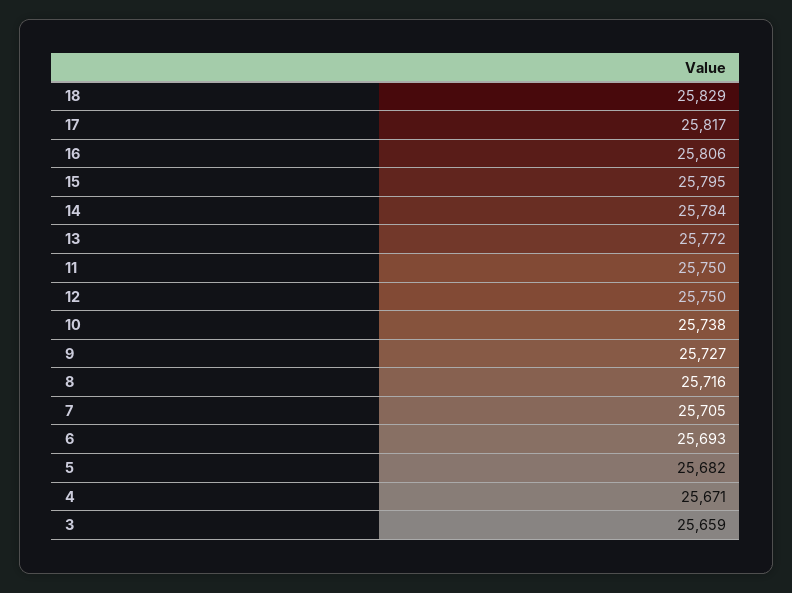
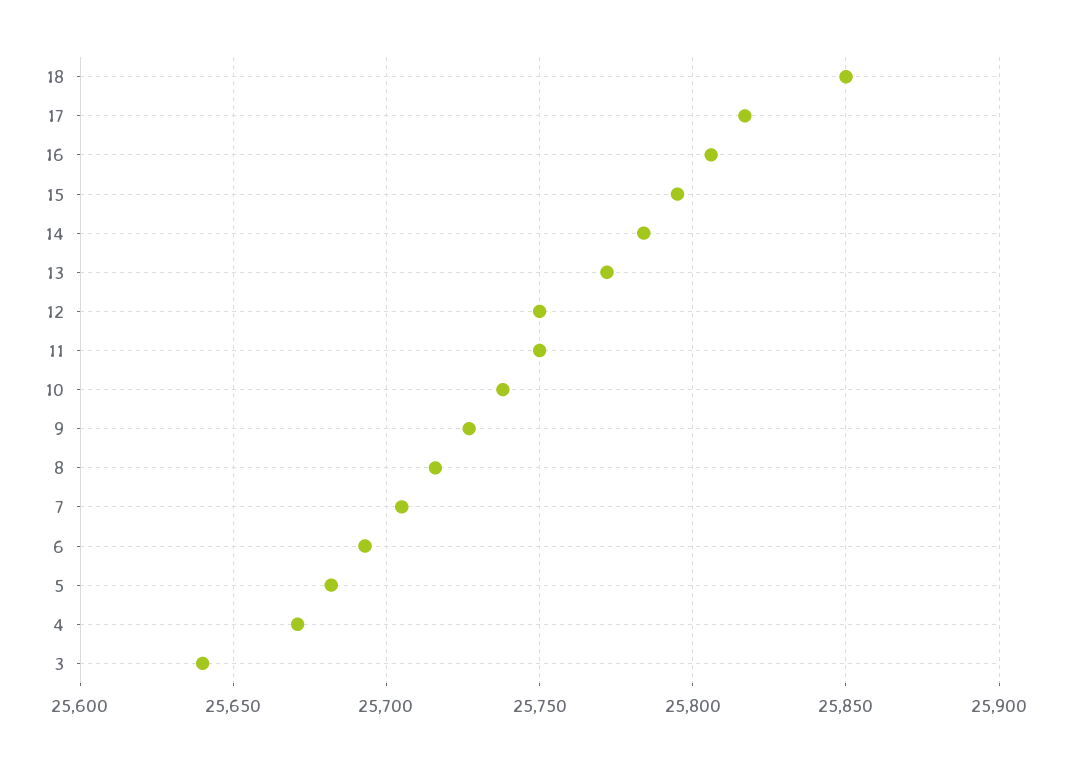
18: 25829 -> 25850
3: 25659 -> 25640

